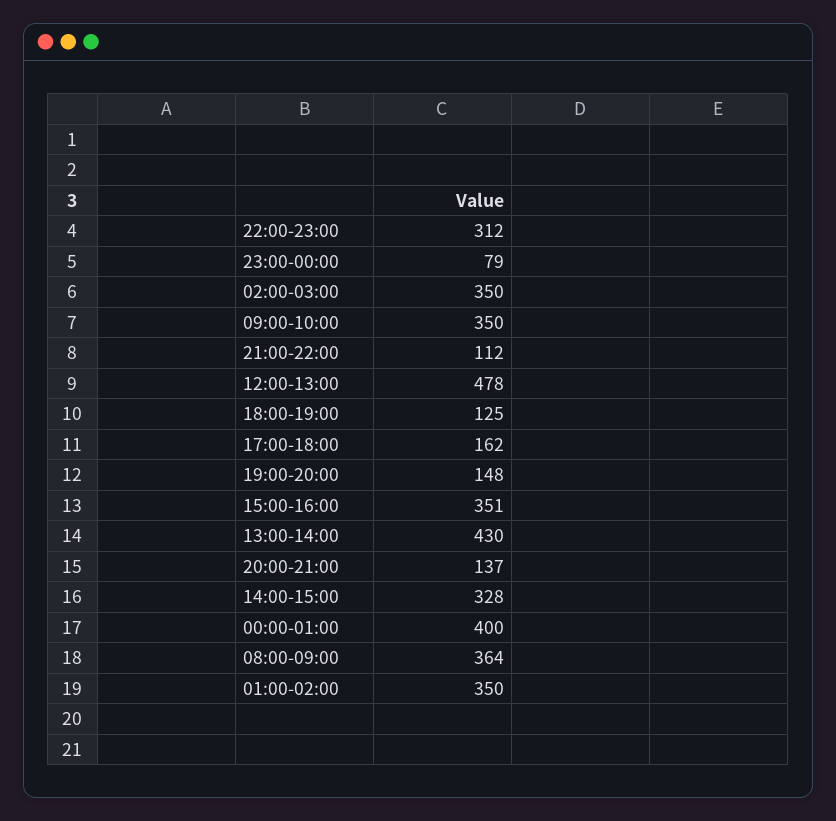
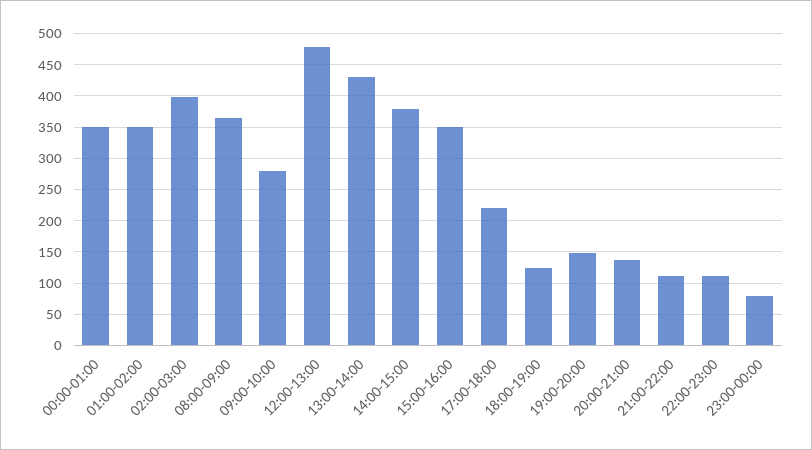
22:00-23:00: 312 -> 110
02:00-03:00: 350 -> 400
09:00-10:00: 350 -> 280
17:00-18:00: 162 -> 220
14:00-15:00: 328 -> 380
00:00-01:00: 400 -> 350

